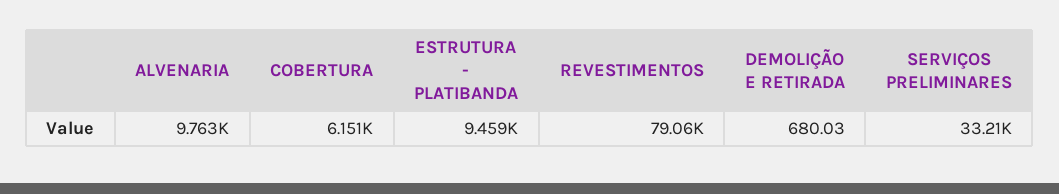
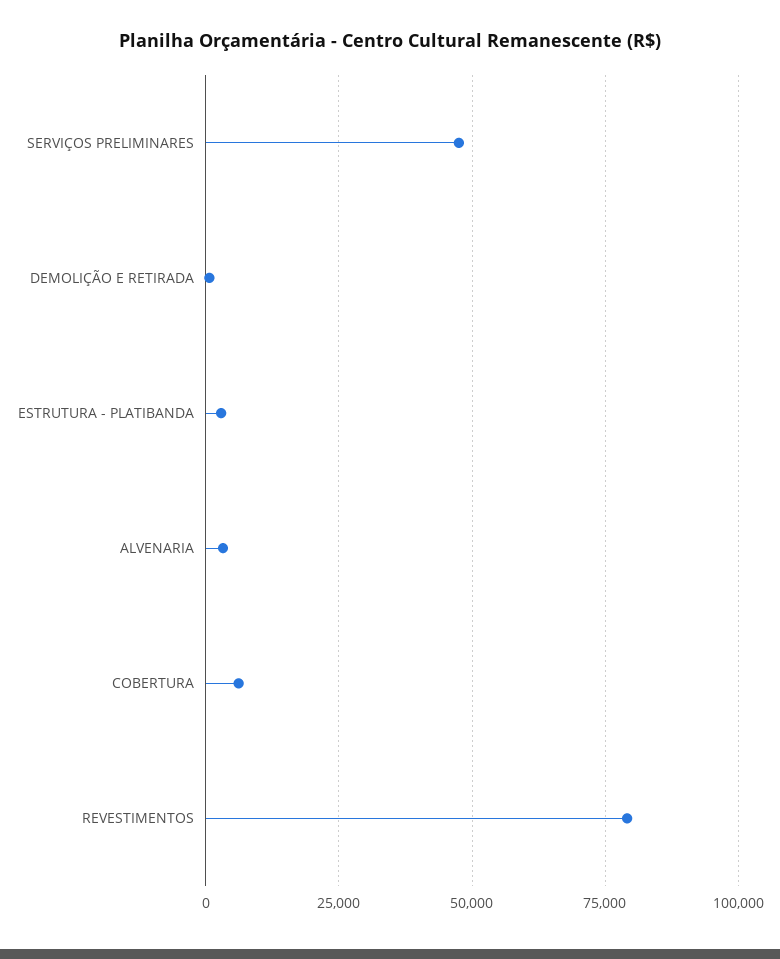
ALVENARIA: 9763 -> 2500
ESTRUTURA - PLATIBANDA: 9459 -> 2500
SERVIÇOS PRELIMINARES: 33210 -> 47500

